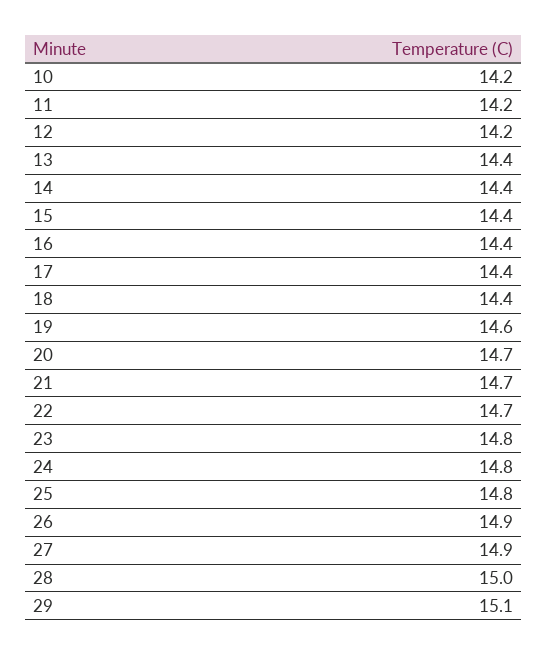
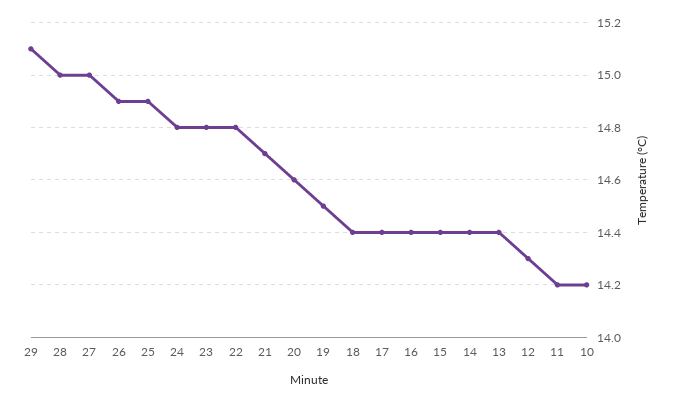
12: 14.2 -> 14.3
19: 14.6 -> 14.5
20: 14.7 -> 14.6
22: 14.7 -> 14.8
25: 14.8 -> 14.9
27: 14.9 -> 15

